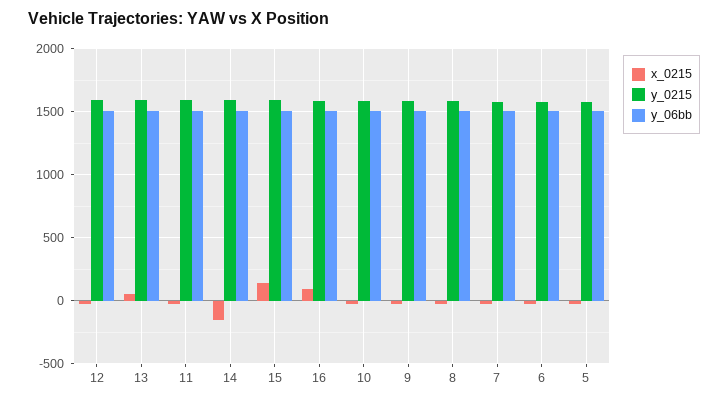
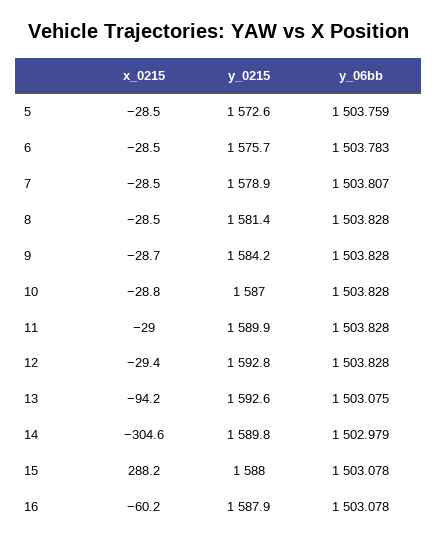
x_0215, 13: 50 -> -94.2
x_0215, 14: -150 -> -304.6
x_0215, 15: 150 -> 288.2
x_0215, 16: 100 -> -60.2

